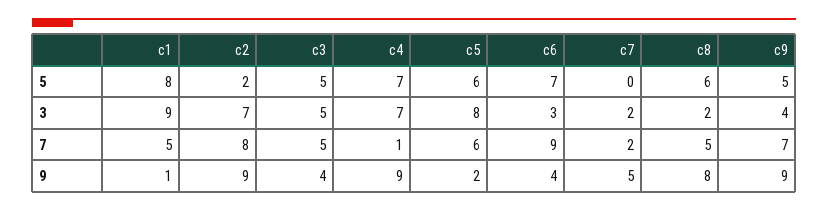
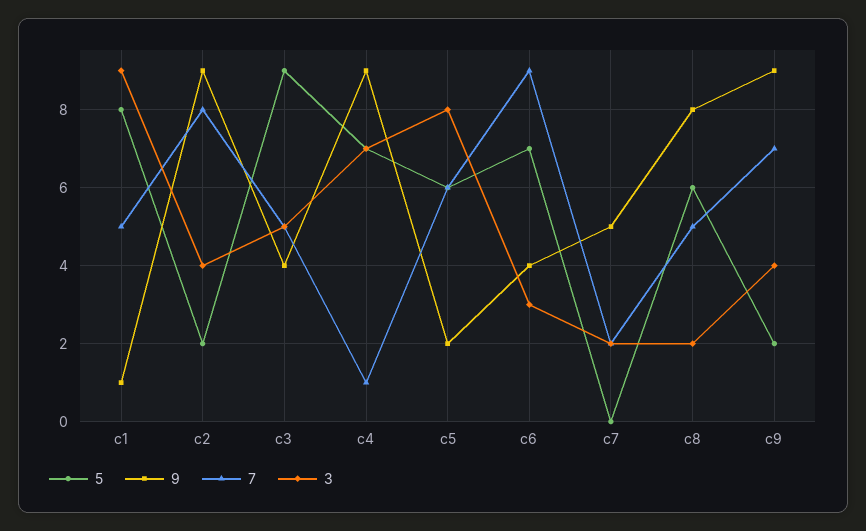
5, c3: 5 -> 9
5, c9: 5 -> 2
3, c2: 7 -> 4

